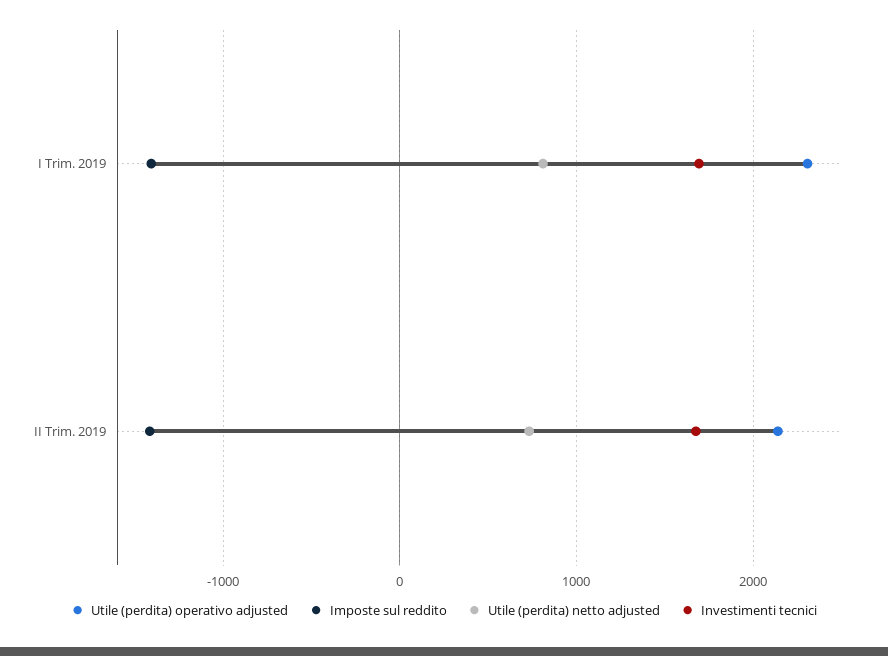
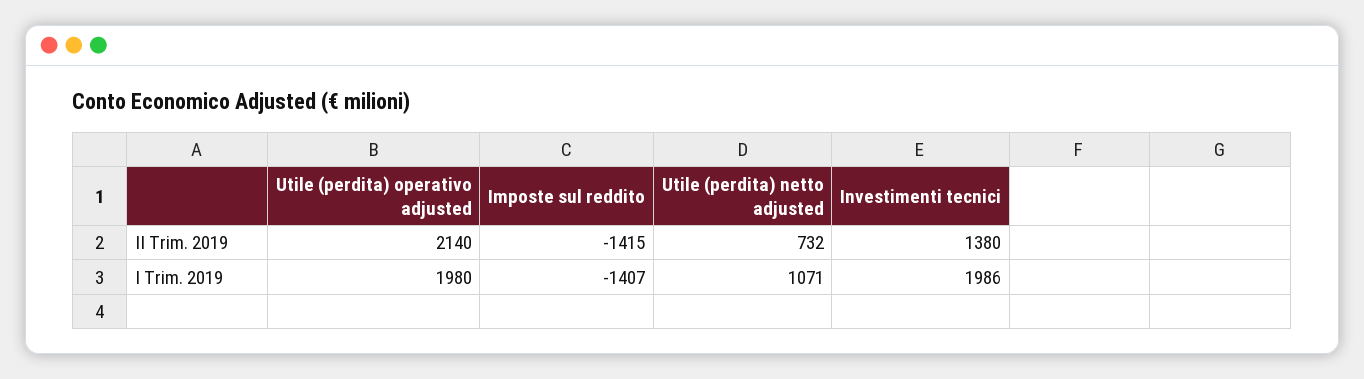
Utile (perdita) operativo adjusted, I Trim. 2019: 2300 -> 1980
Utile (perdita) netto adjusted, I Trim. 2019: 800 -> 1071
Investimenti tecnici, I Trim. 2019: 1700 -> 1986
Investimenti tecnici, II Trim. 2019: 1700 -> 1380

